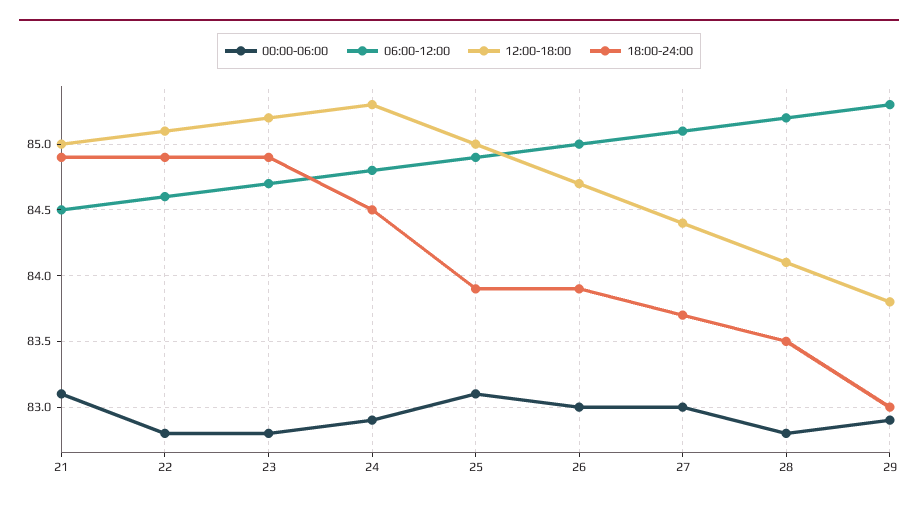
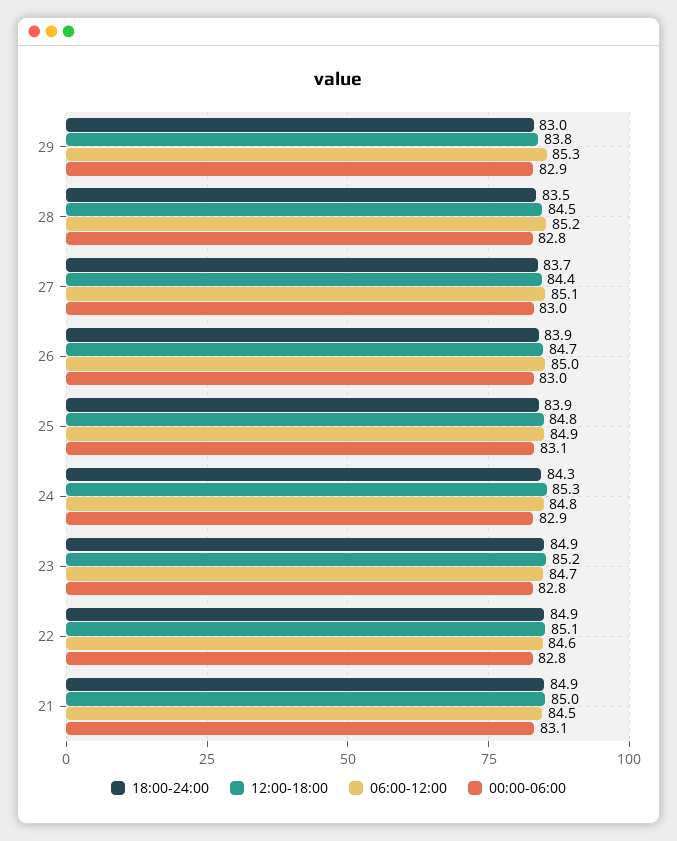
18:00-24:00, 24: 84.5 -> 84.3
12:00-18:00, 25: 85 -> 84.8
12:00-18:00, 28: 84.1 -> 84.5

